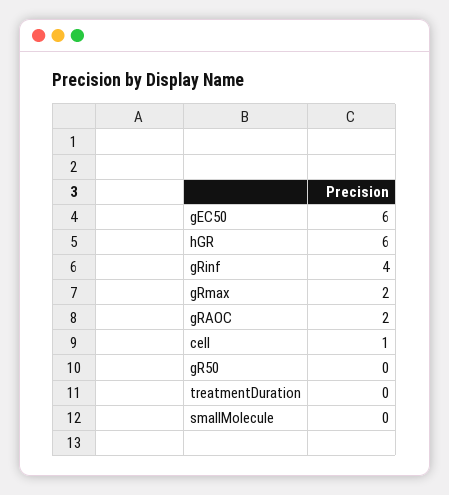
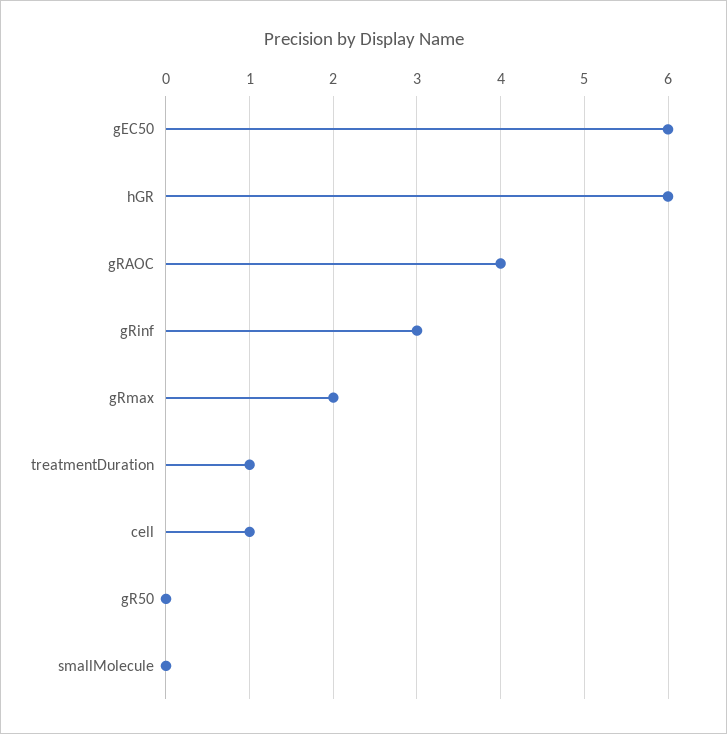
gRinf: 4 -> 3
gRAOC: 2 -> 4
treatmentDuration: 0 -> 1

